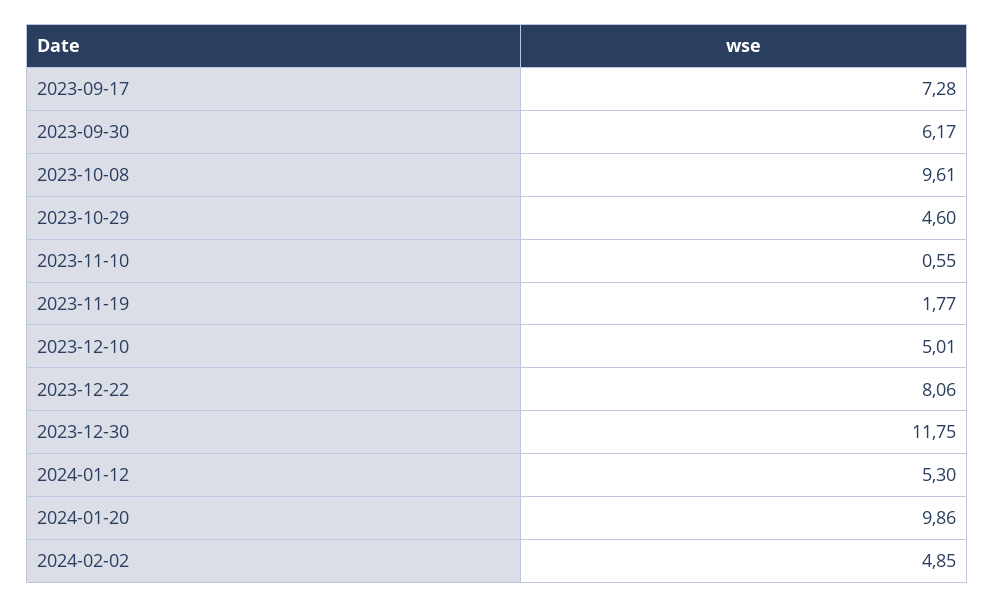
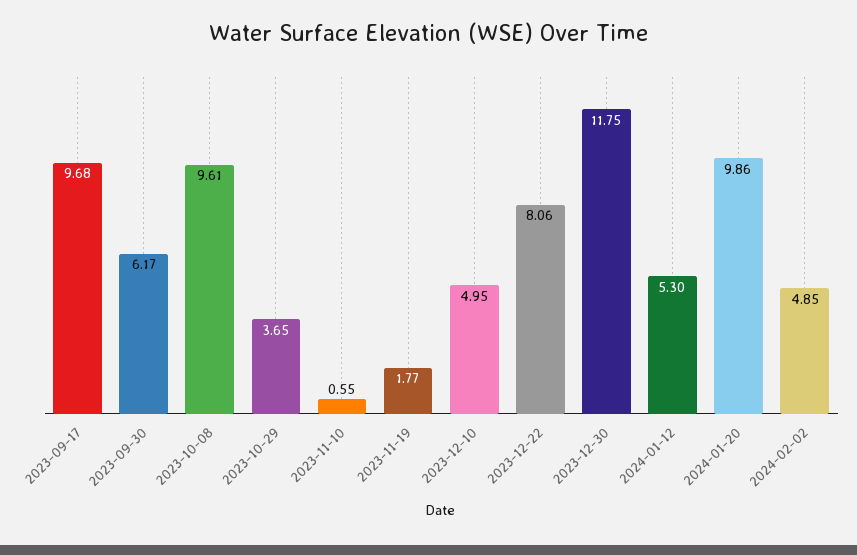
2023-09-17: 7.28 -> 9.68
2023-10-29: 4.6 -> 3.65
2023-12-10: 5.01 -> 4.95

